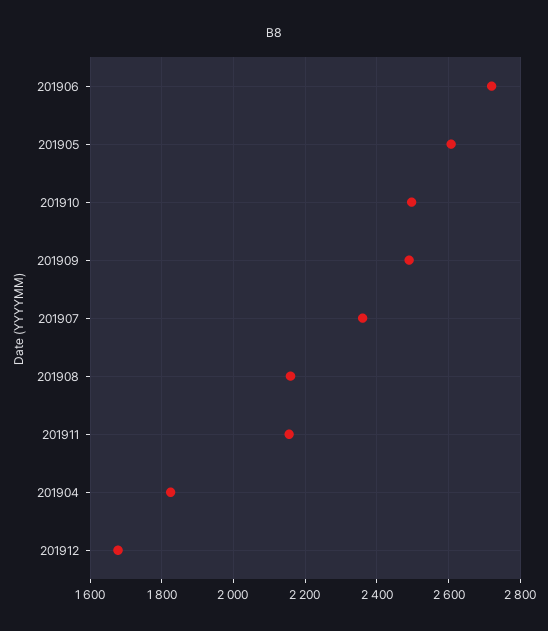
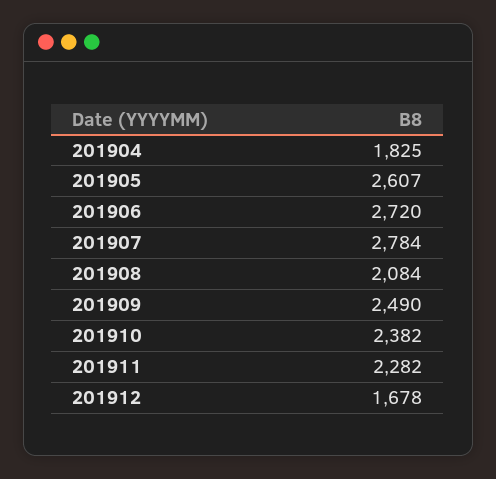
201910: 2500 -> 2382
201907: 2360 -> 2784
201908: 2160 -> 2084
201911: 2160 -> 2282

